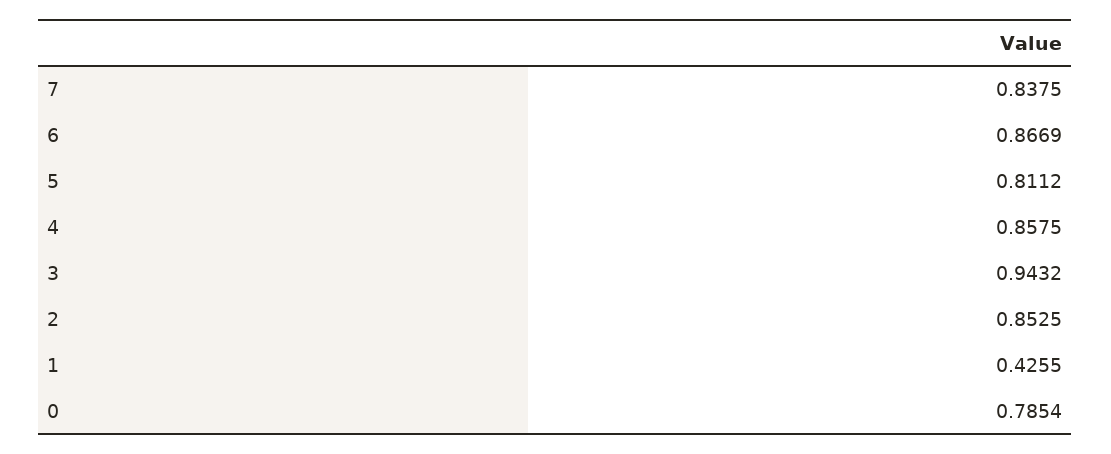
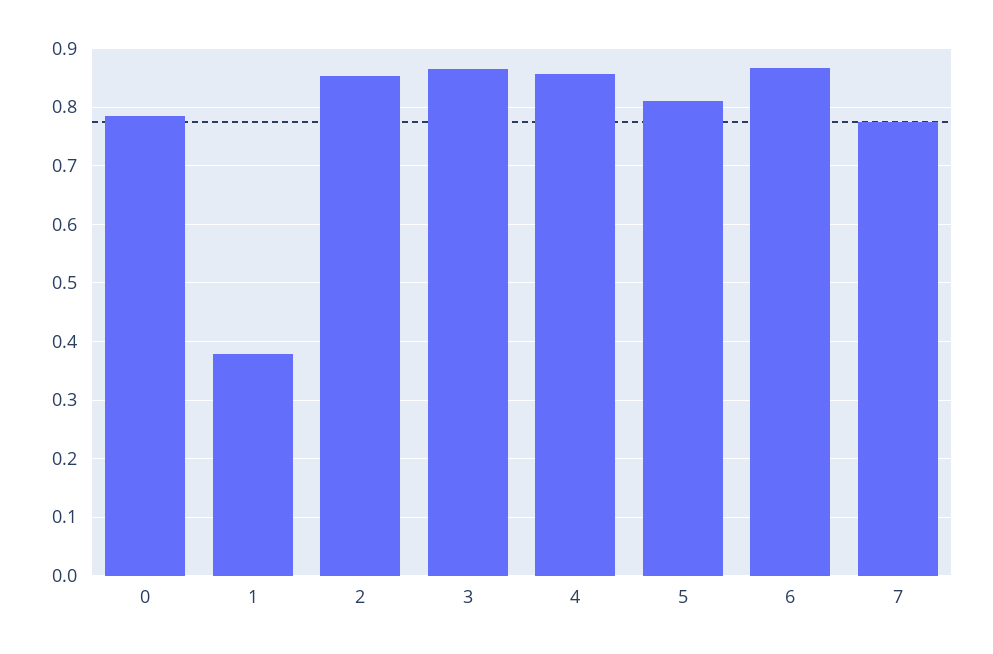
7: 0.8375 -> 0.78
3: 0.9432 -> 0.86
1: 0.4255 -> 0.38

